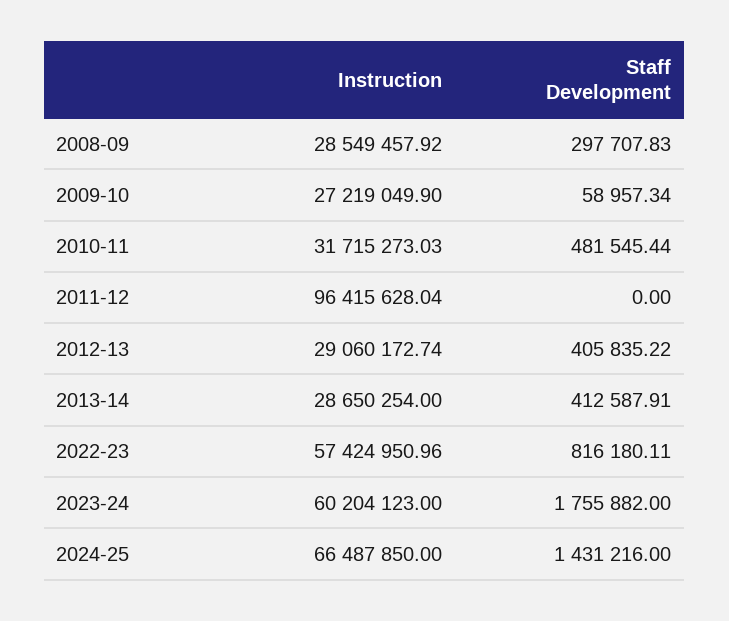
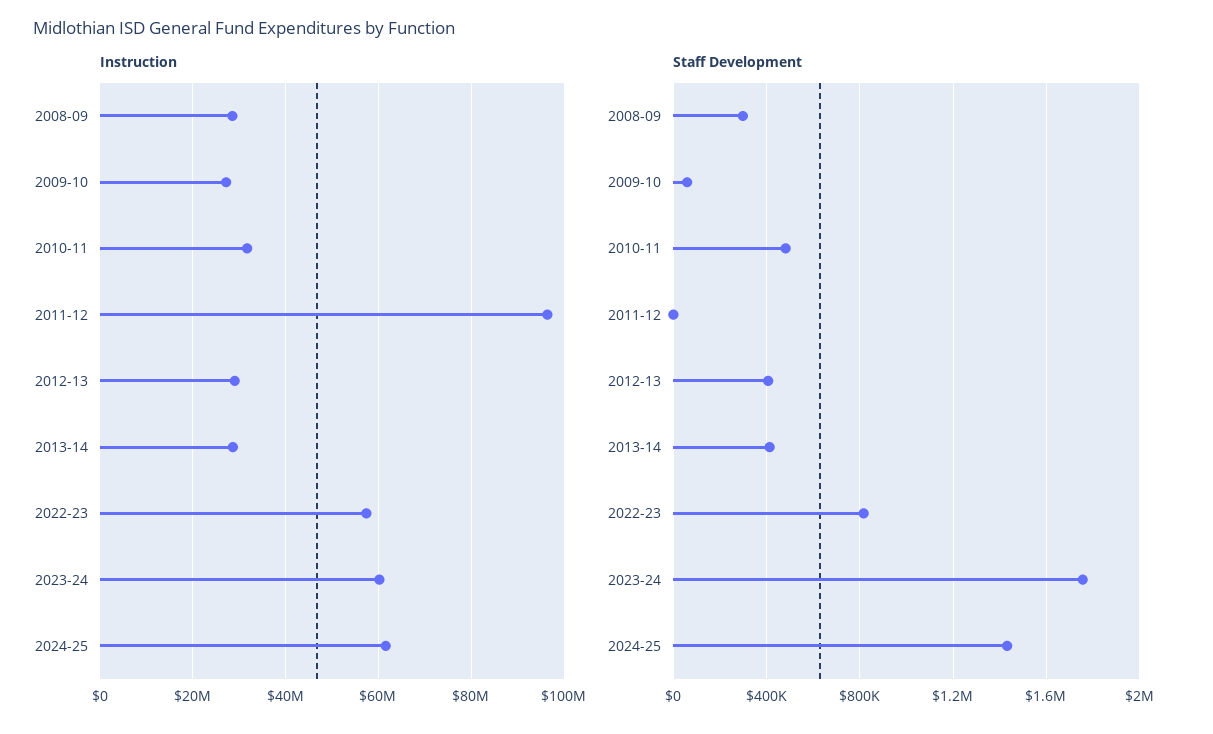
Instruction, 2024-25: 66487850 -> 62000000

